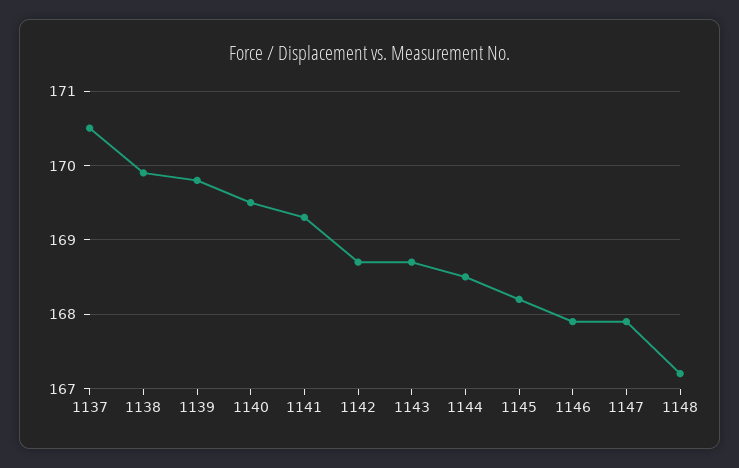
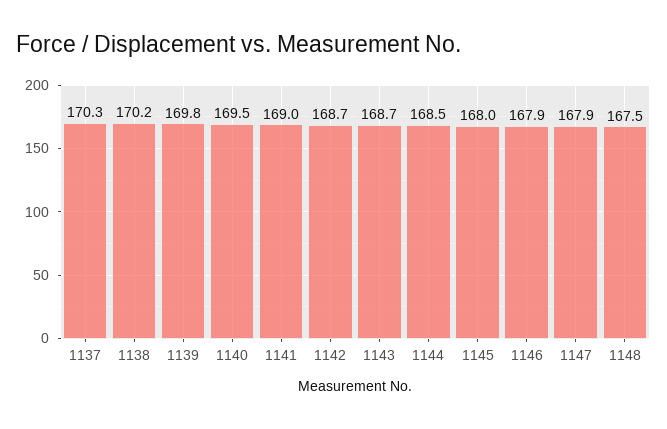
1137: 170.5 -> 170.3
1138: 169.9 -> 170.2
1141: 169.3 -> 169
1145: 168.2 -> 168
1148: 167.2 -> 167.5

